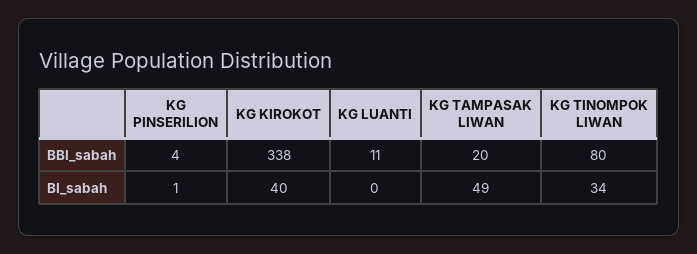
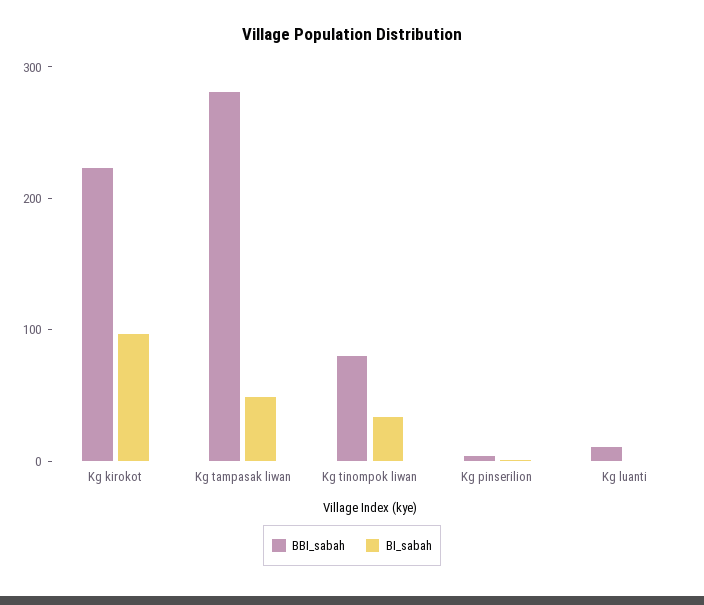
BBI_sabah, KG KIROKOT: 338 -> 220
BBI_sabah, KG TAMPASAK LIWAN: 20 -> 280
BI_sabah, KG KIROKOT: 40 -> 100

